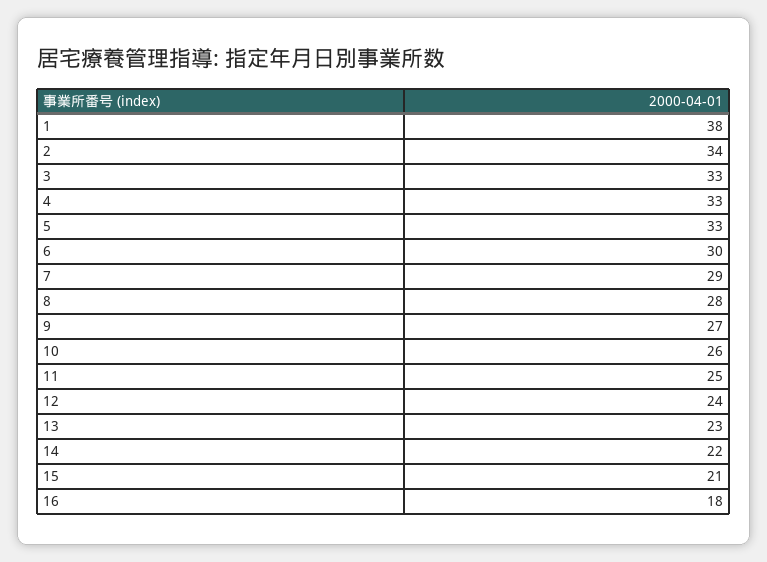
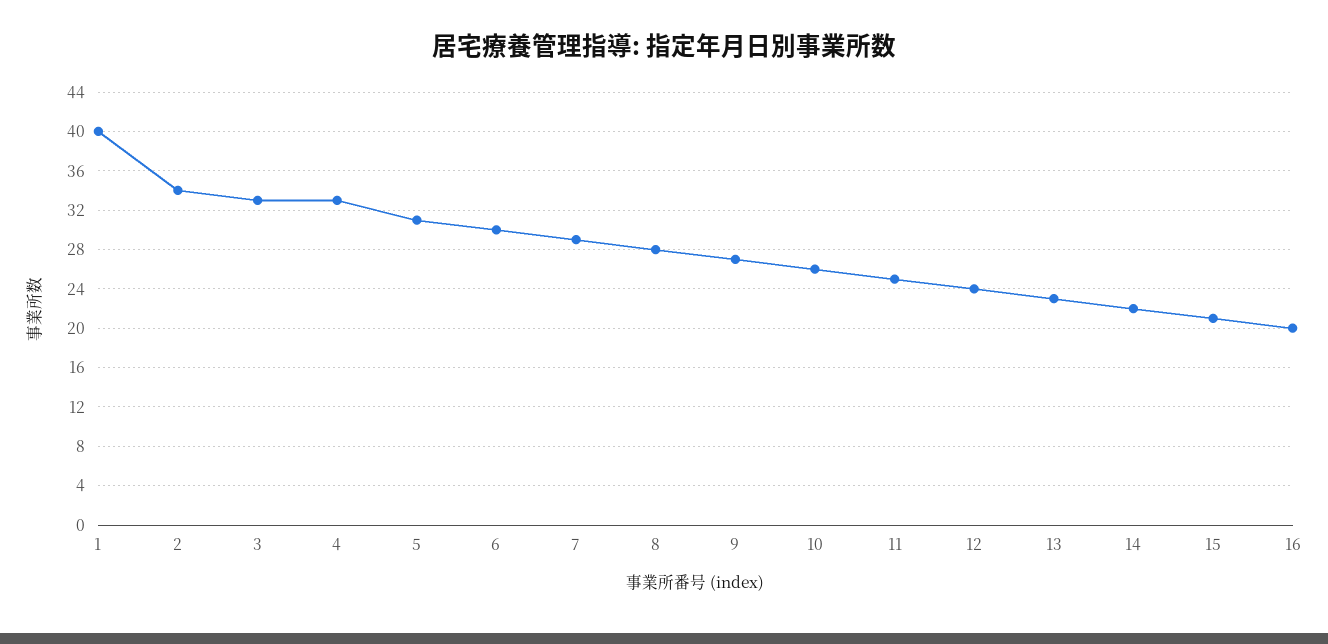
1: 38 -> 40
5: 33 -> 31
16: 18 -> 20

